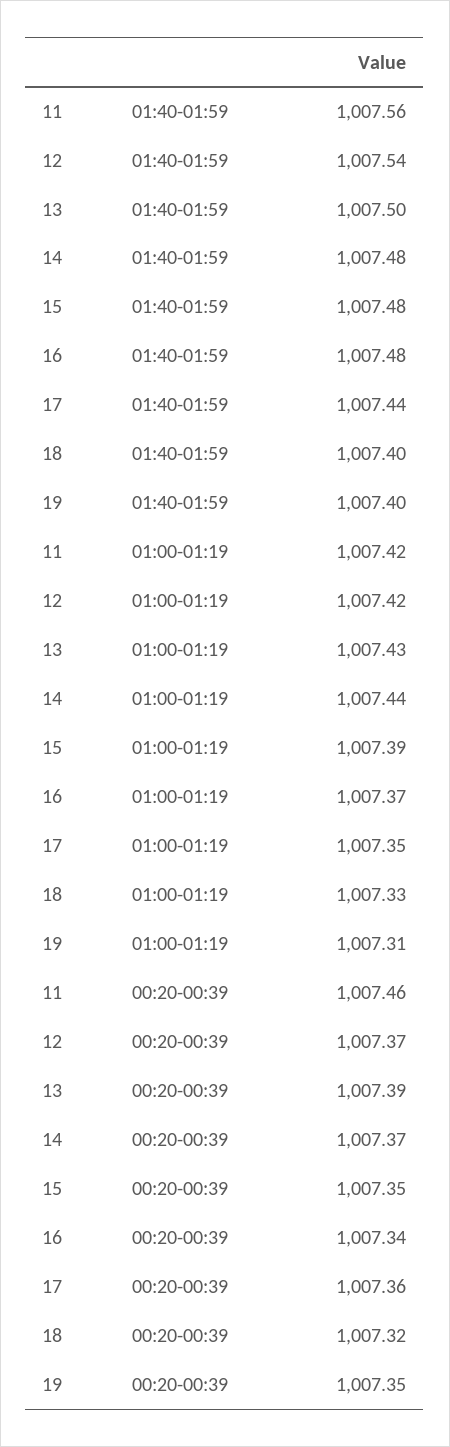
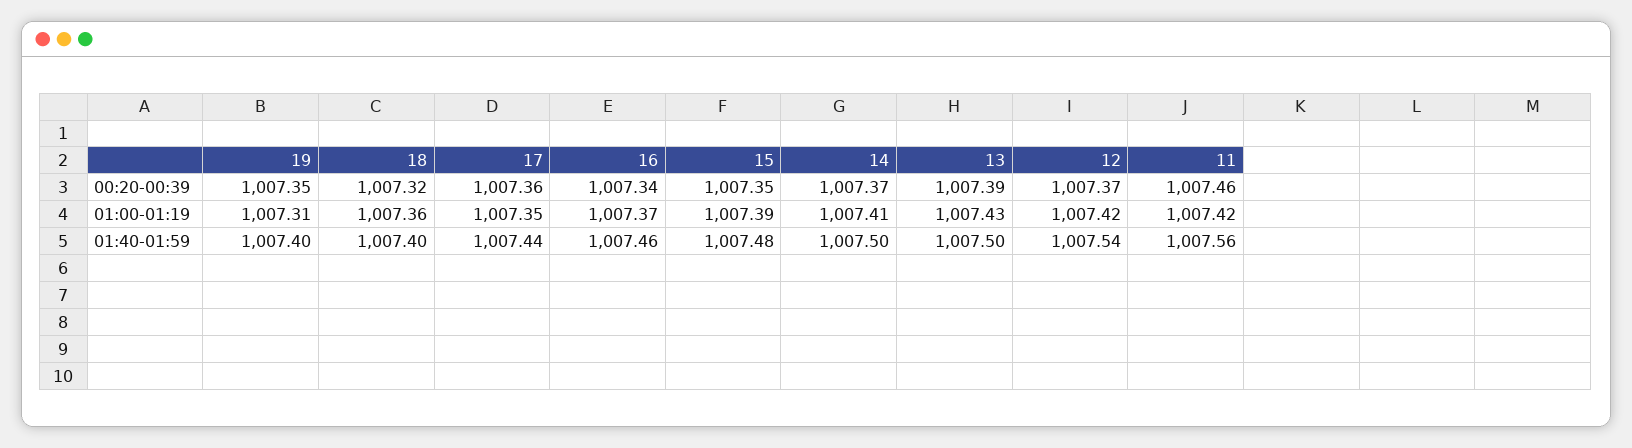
14, 01:40-01:59: 1007.48 -> 1007.5
16, 01:40-01:59: 1007.48 -> 1007.46
14, 01:00-01:19: 1007.44 -> 1007.41
18, 01:00-01:19: 1007.33 -> 1007.36

